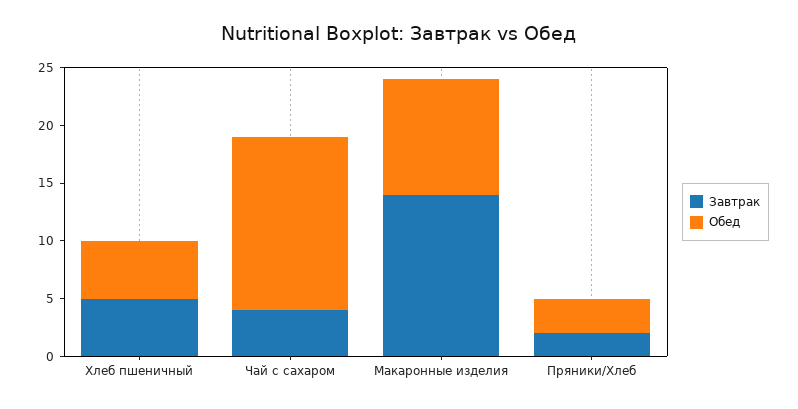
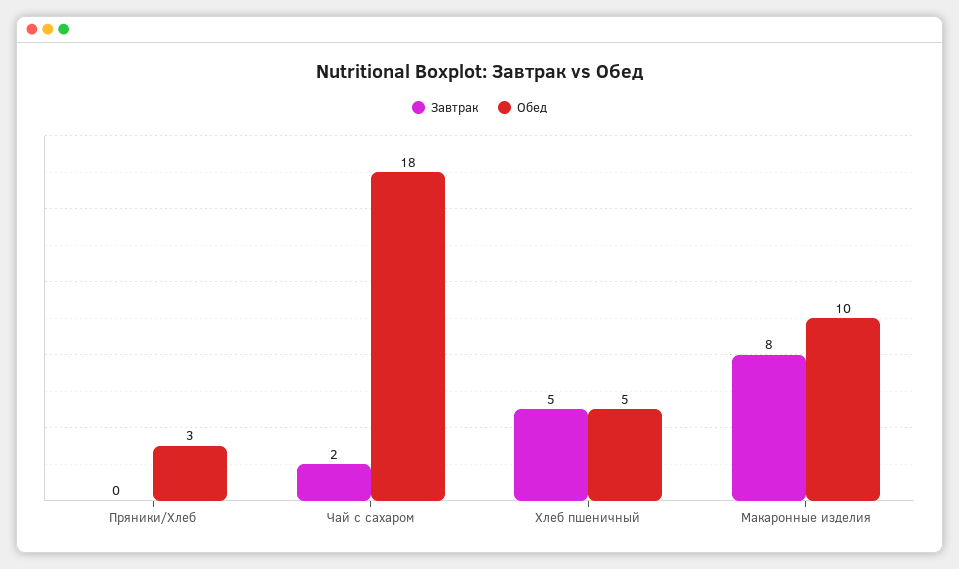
Завтрак, Чай с сахаром: 4 -> 2
Обед, Чай с сахаром: 15 -> 18
Завтрак, Макаронные изделия: 14 -> 8
Завтрак, Пряники/Хлеб: 2 -> 0

